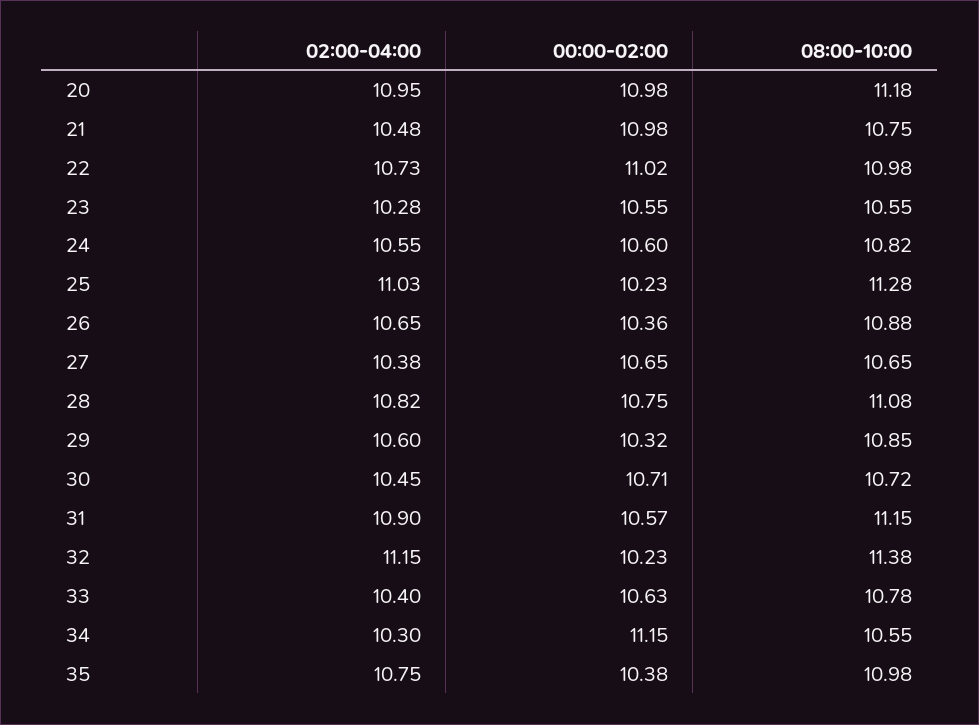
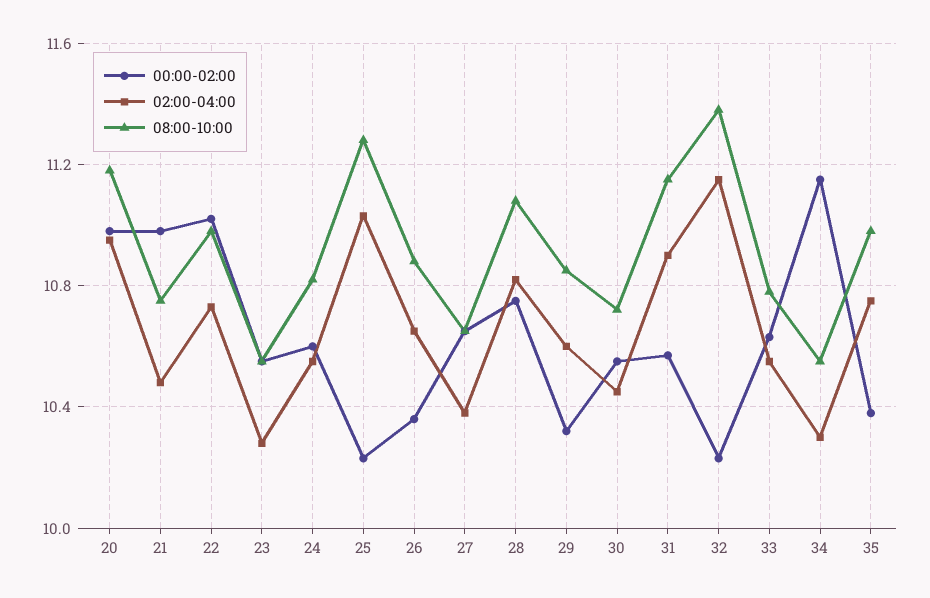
00:00-02:00, 30: 10.71 -> 10.55
02:00-04:00, 33: 10.4 -> 10.55

